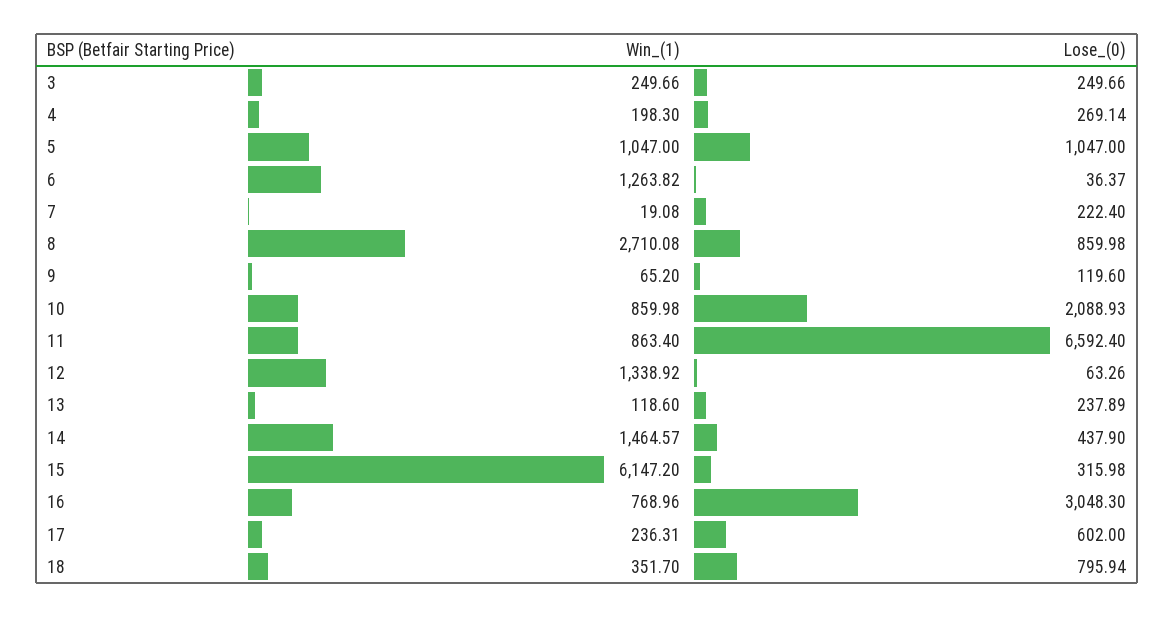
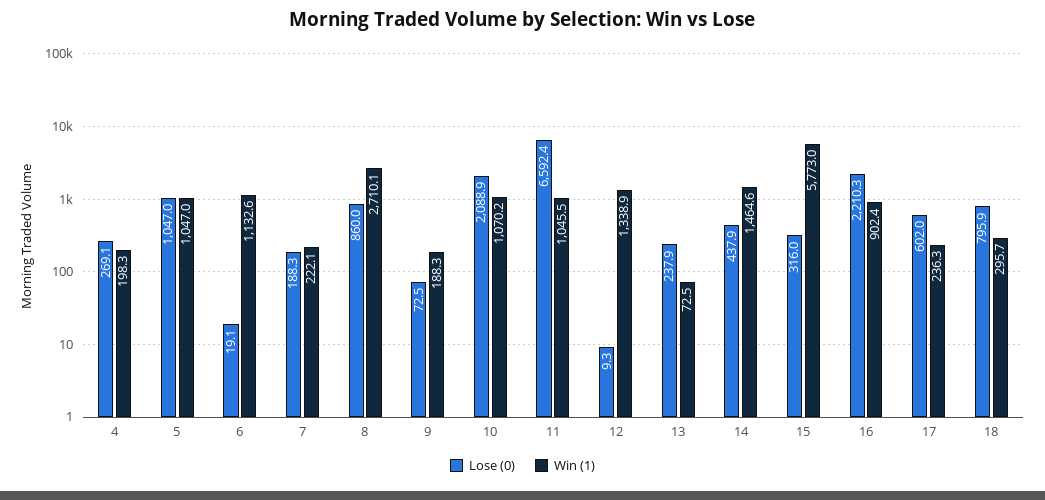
Win_(1), 3: 249.66 -> none
Lose_(0), 3: 249.66 -> none
Win_(1), 6: 1263.82 -> 1132.6
Lose_(0), 6: 36.37 -> 19.1
Win_(1), 7: 19.08 -> 222.1
Lose_(0), 7: 222.4 -> 188.3
Win_(1), 9: 65.2 -> 188.3
Lose_(0), 9: 119.6 -> 72.5
Win_(1), 10: 859.98 -> 1070.2
Win_(1), 11: 863.4 -> 1045.5
Lose_(0), 12: 63.26 -> 9.3
Win_(1), 13: 118.6 -> 72.5
Win_(1), 15: 6147.2 -> 5773
Win_(1), 16: 768.96 -> 902.4
Lose_(0), 16: 3048.3 -> 2210.3
Win_(1), 18: 351.7 -> 295.7

